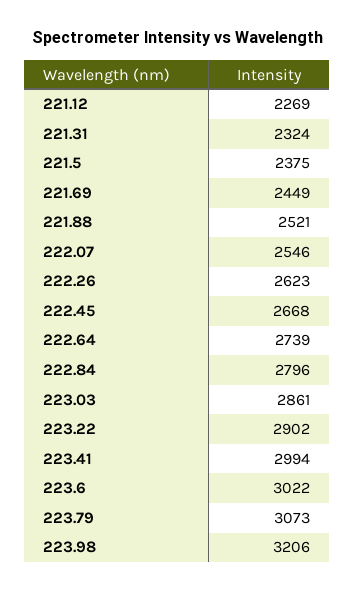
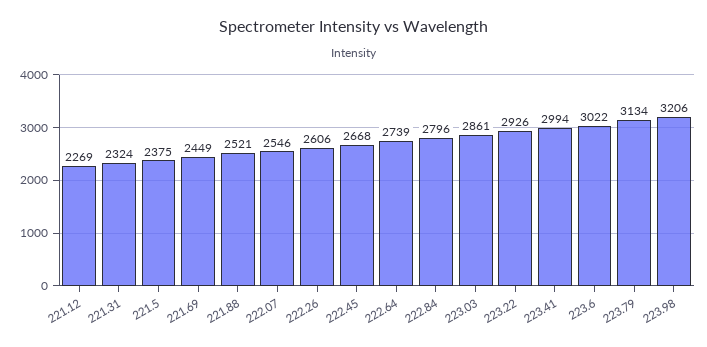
222.26: 2623 -> 2606
223.22: 2902 -> 2926
223.79: 3073 -> 3134

